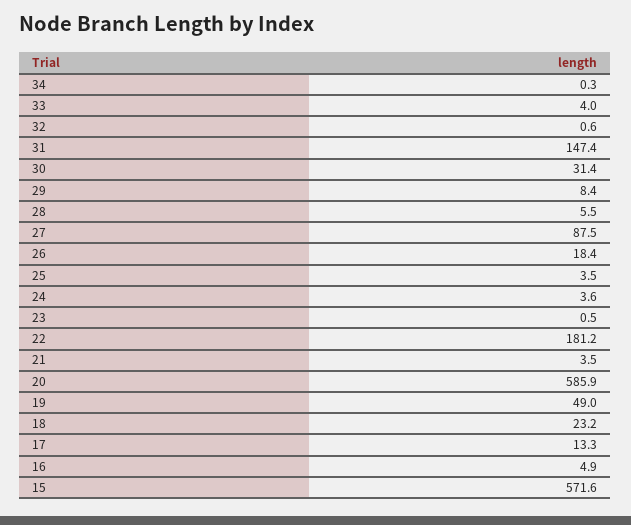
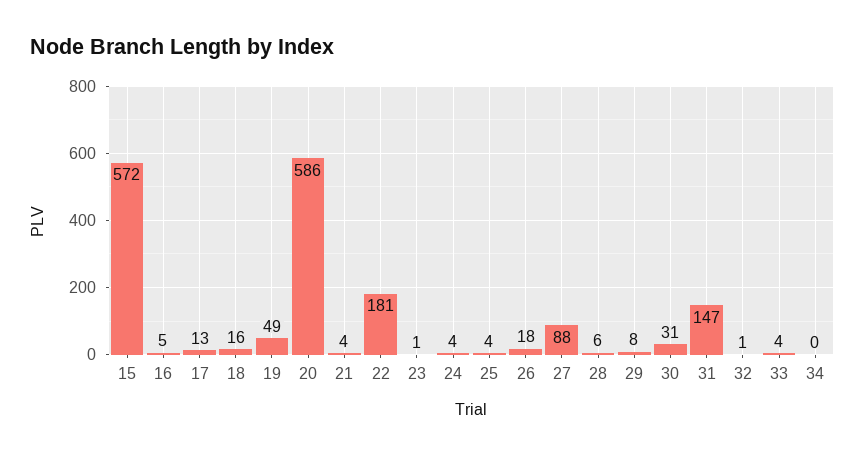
18: 23.2 -> 16

